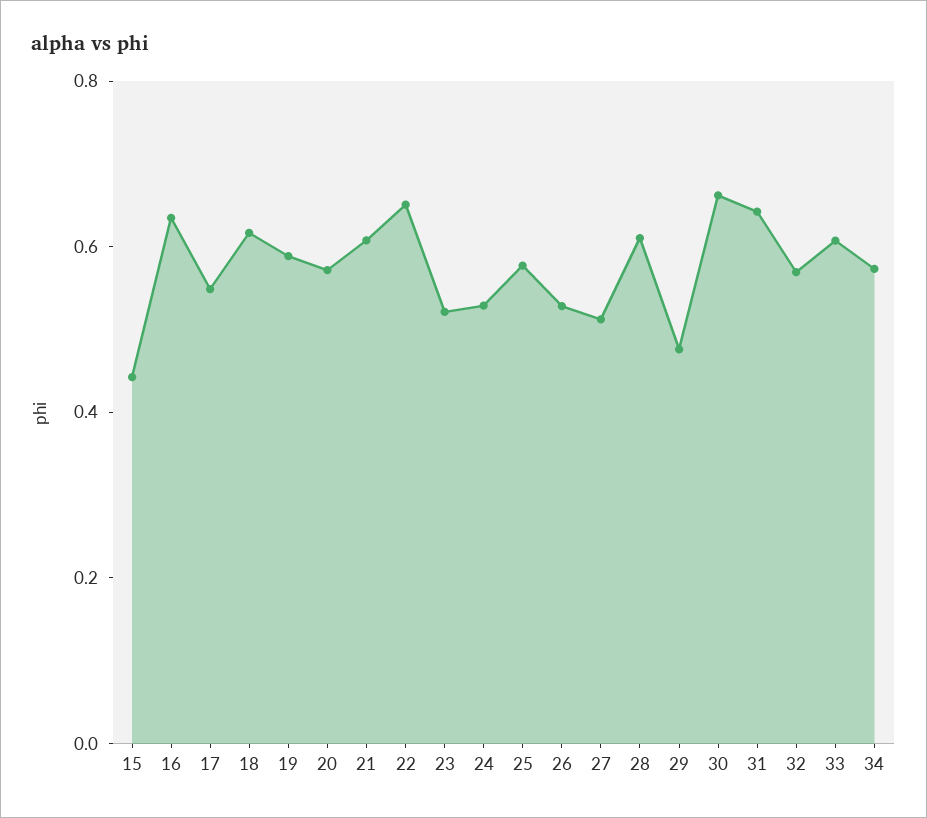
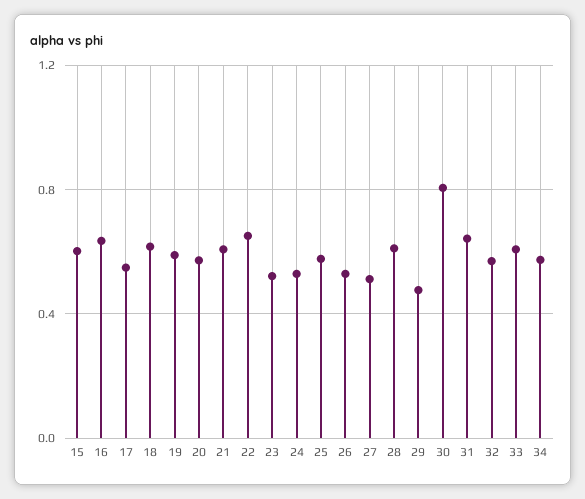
15: 0.45 -> 0.6
30: 0.65 -> 0.8

